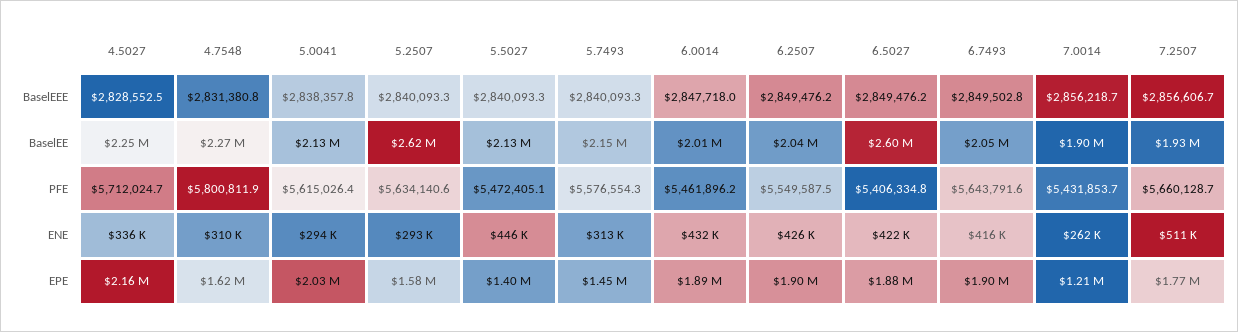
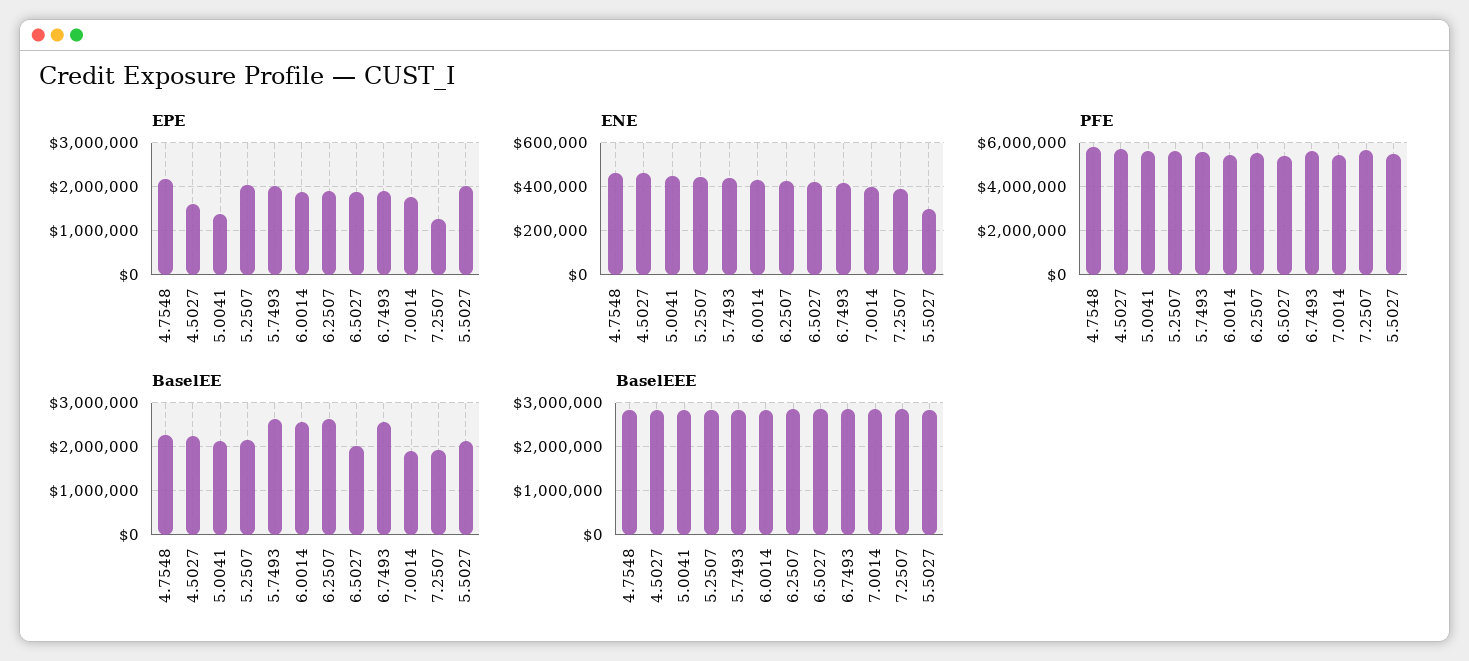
BaselEE, 5.2507: 2620000 -> 2200000
BaselEE, 5.7493: 2150000 -> 2600000
BaselEE, 6.0014: 2010000 -> 2600000
BaselEE, 6.2507: 2040000 -> 2600000
BaselEE, 6.5027: 2600000 -> 2000000
BaselEE, 6.7493: 2050000 -> 2600000
ENE, 4.5027: 336000 -> 450000
ENE, 4.7548: 310000 -> 450000
ENE, 5.0041: 294000 -> 450000
ENE, 5.2507: 293000 -> 450000
ENE, 5.5027: 446000 -> 300000
ENE, 5.7493: 313000 -> 450000
ENE, 7.0014: 262000 -> 400000
ENE, 7.2507: 511000 -> 400000
EPE, 4.5027: 2160000 -> 1600000
EPE, 4.7548: 1620000 -> 2200000
EPE, 5.0041: 2030000 -> 1400000
EPE, 5.2507: 1580000 -> 2000000
EPE, 5.5027: 1400000 -> 2000000
EPE, 5.7493: 1450000 -> 2000000
EPE, 7.0014: 1210000 -> 1800000
EPE, 7.2507: 1770000 -> 1200000

